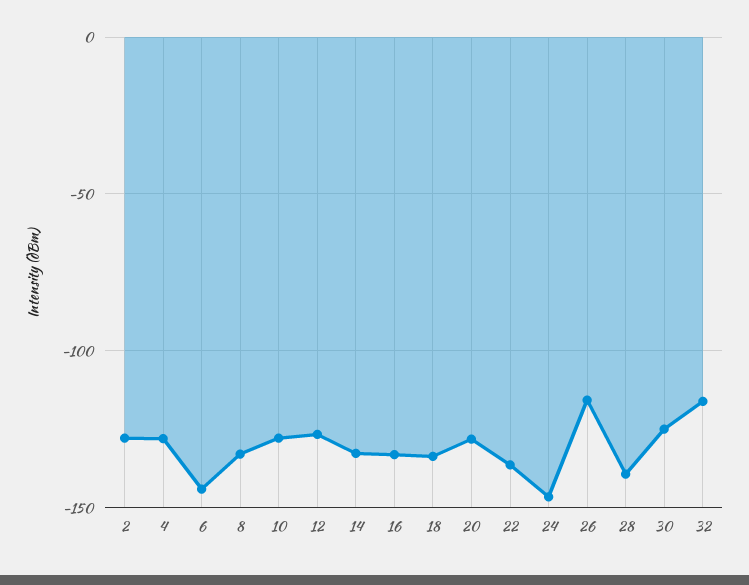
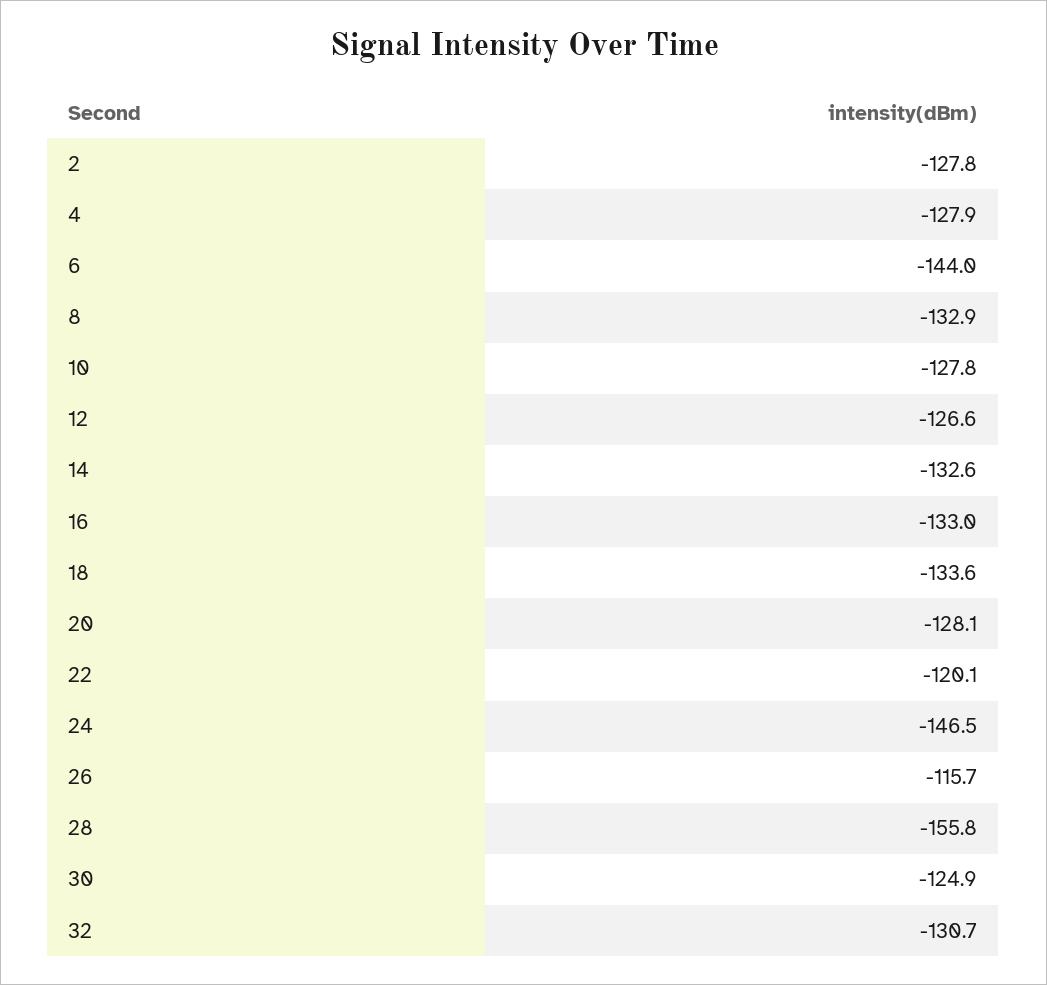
22: -135 -> -120.1
28: -140 -> -155.8
32: -115 -> -130.7

